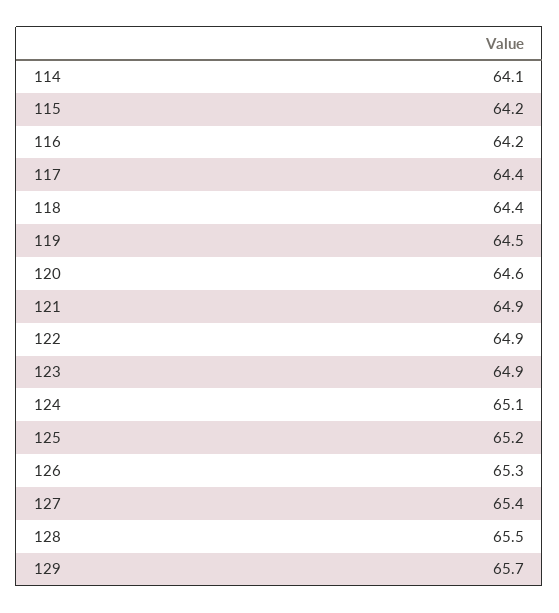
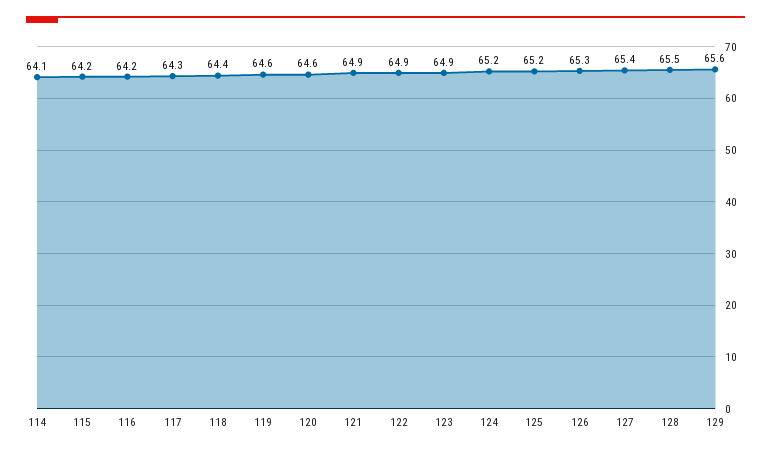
117: 64.4 -> 64.3
119: 64.5 -> 64.6
124: 65.1 -> 65.2
129: 65.7 -> 65.6

